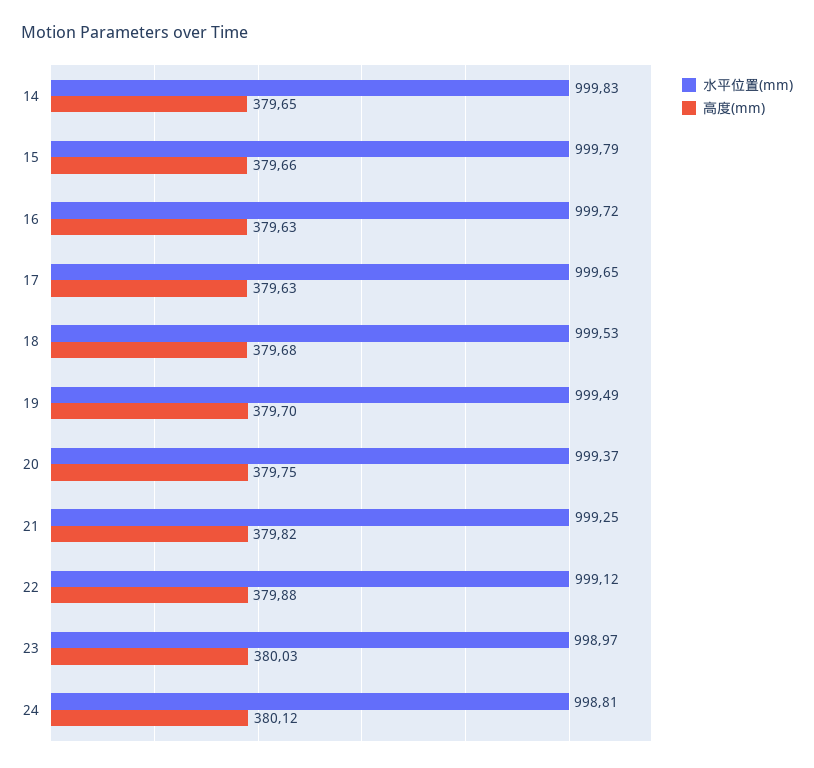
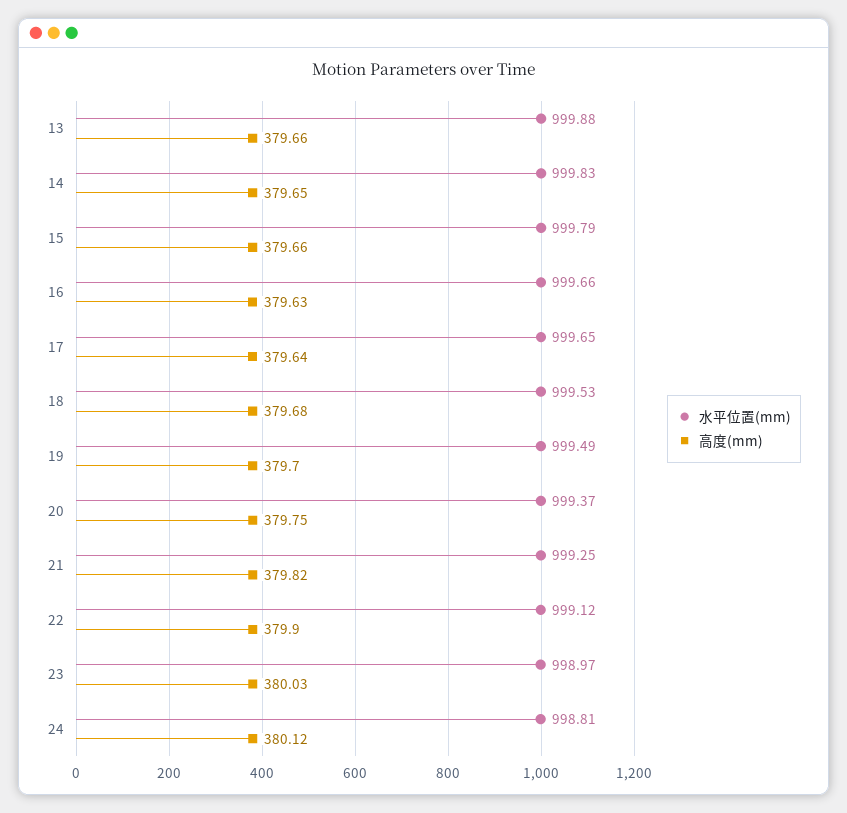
水平位置(mm), 16: 999.72 -> 999.66
高度(mm), 17: 379.63 -> 379.64
高度(mm), 22: 379.88 -> 379.9
水平位置(mm), 13: none -> 999.88
高度(mm), 13: none -> 379.66

